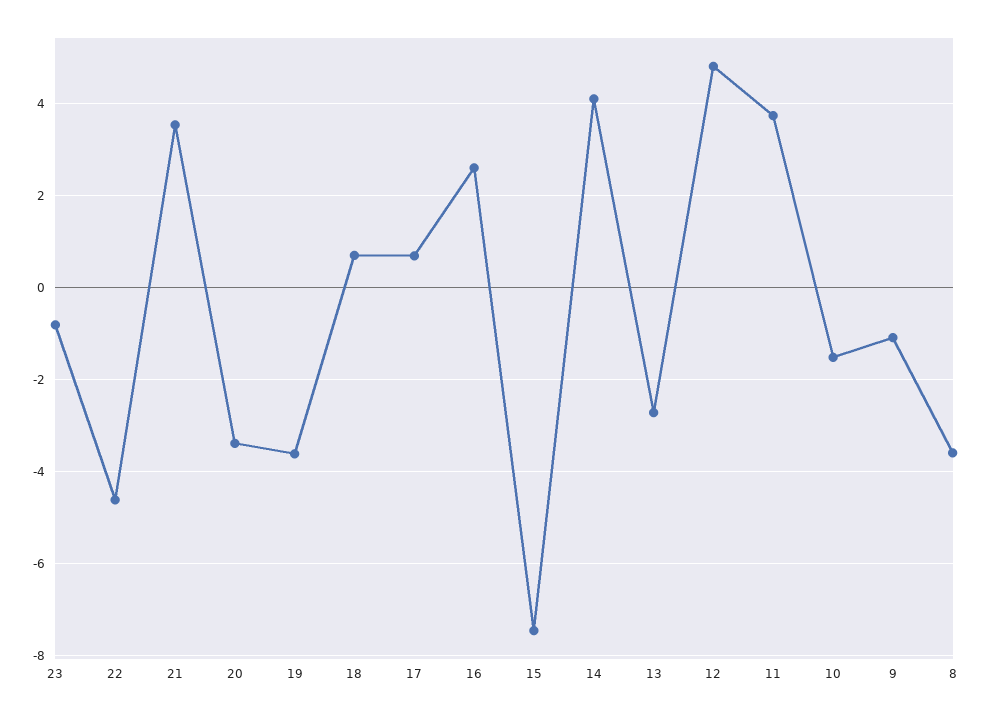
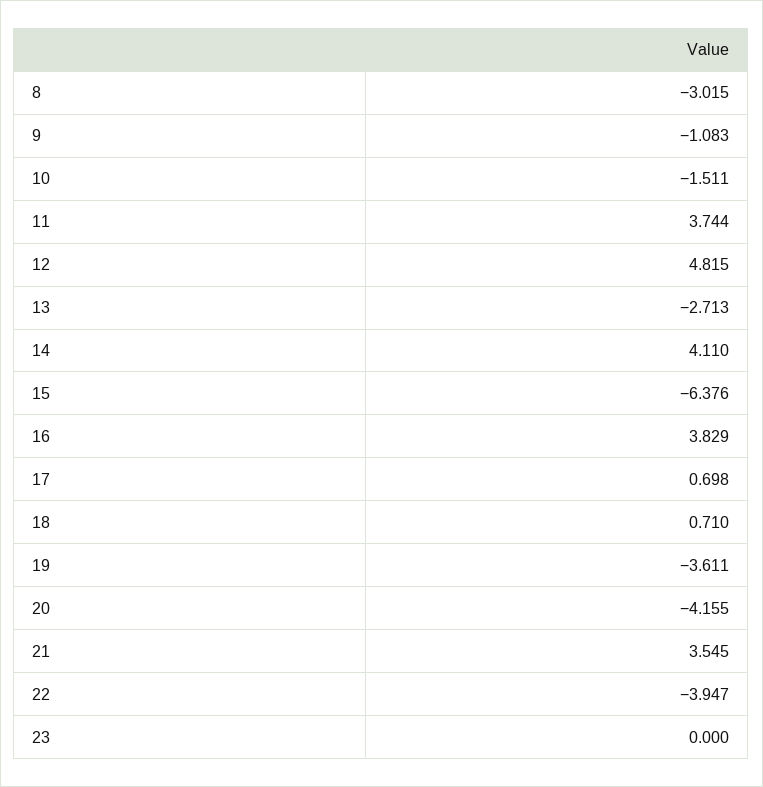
23: -0.8 -> 0
22: -4.6 -> -3.947
20: -3.4 -> -4.155
16: 2.6 -> 3.829
15: -7.4 -> -6.376
8: -3.6 -> -3.015

